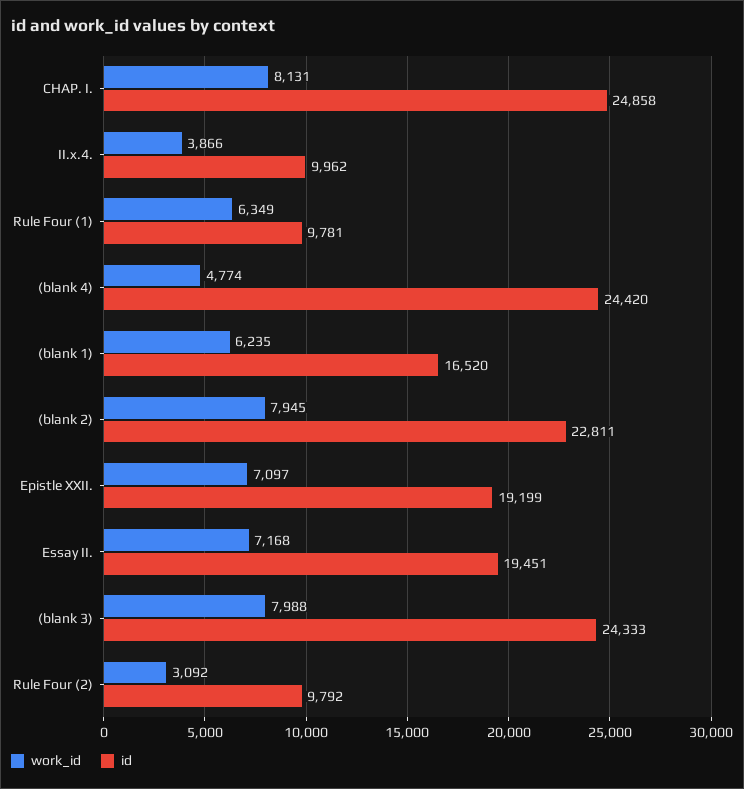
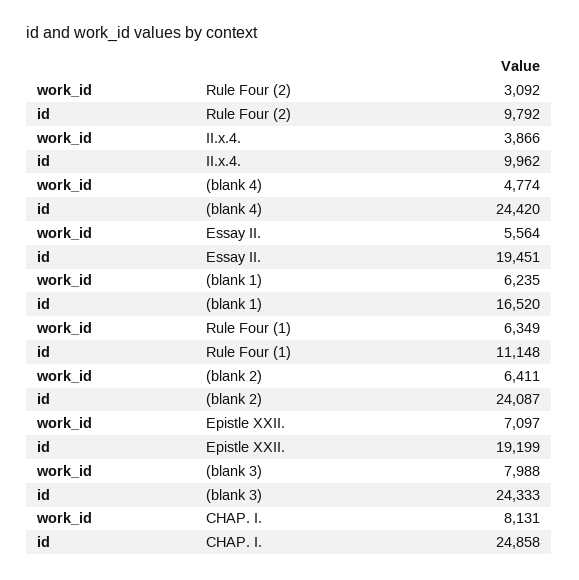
id, Rule Four (1): 9781 -> 11148
work_id, (blank 2): 7945 -> 6411
id, (blank 2): 22811 -> 24087
work_id, Essay II.: 7168 -> 5564

